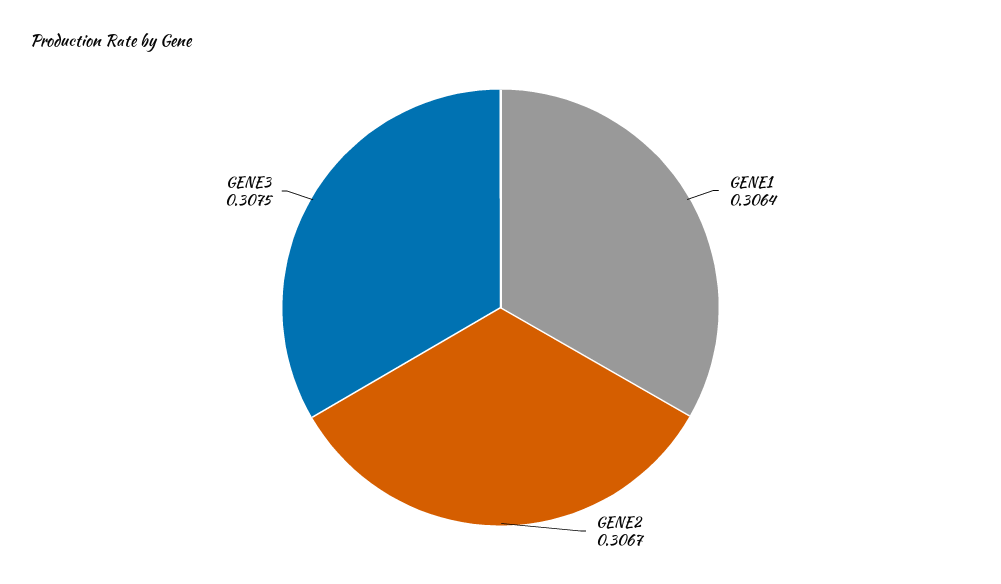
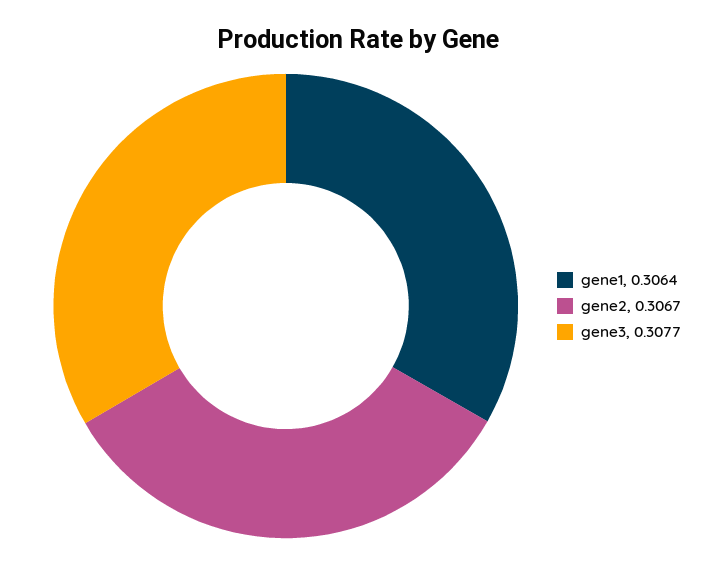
GENE3: 0.3075 -> 0.3077

